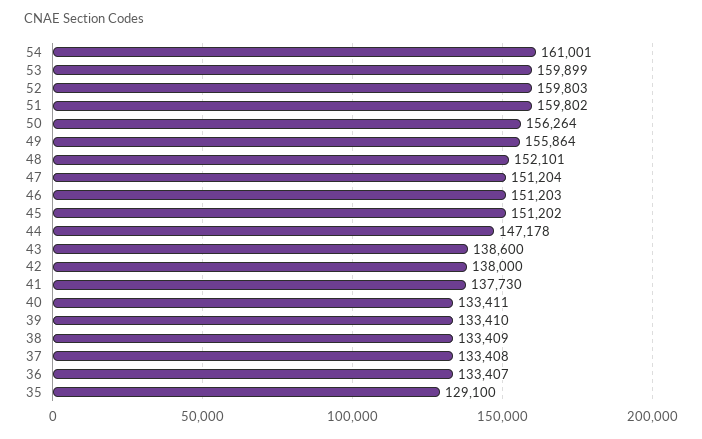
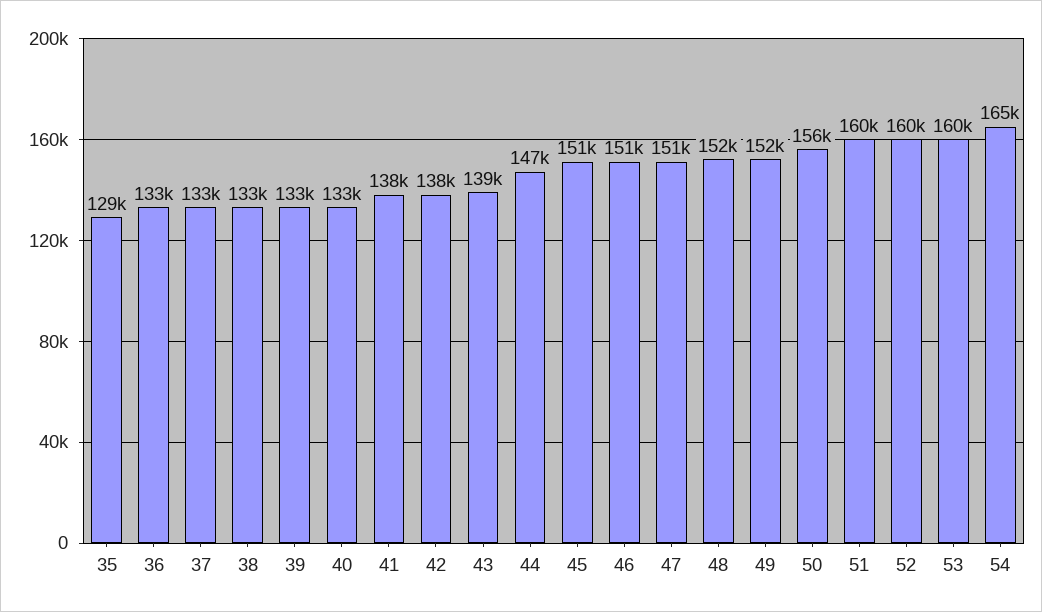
54: 161001 -> 165000
49: 155864 -> 152000

